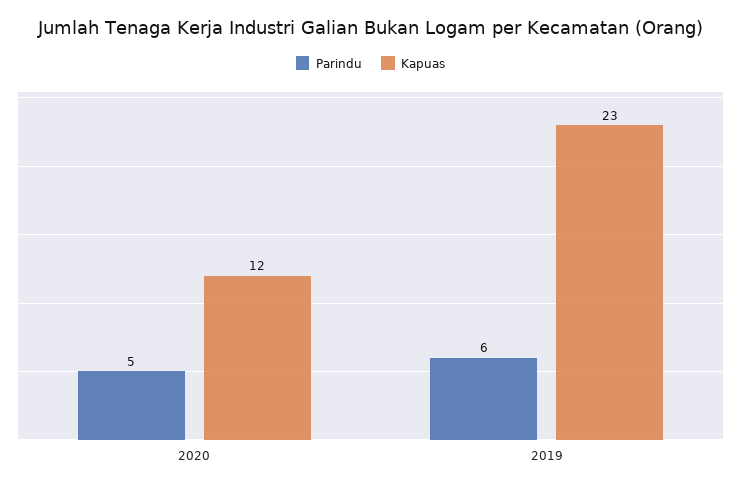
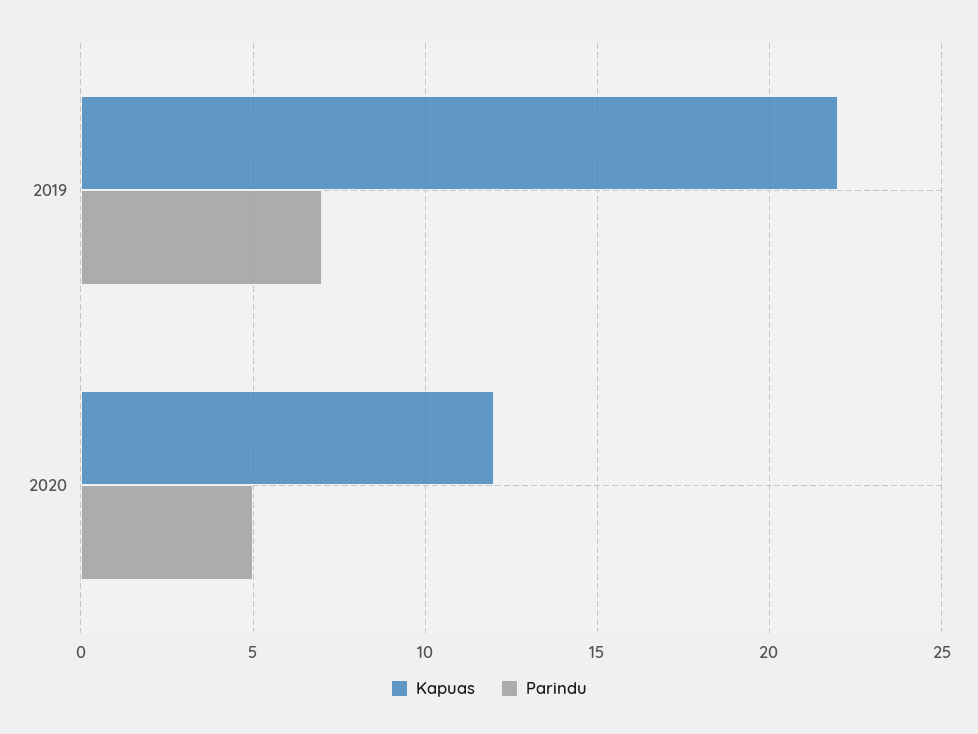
Parindu, 2019: 6 -> 7
Kapuas, 2019: 23 -> 22

